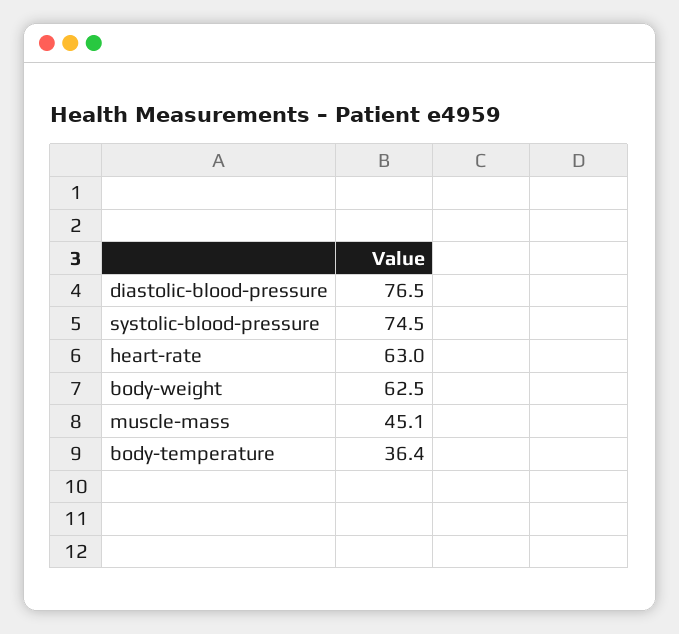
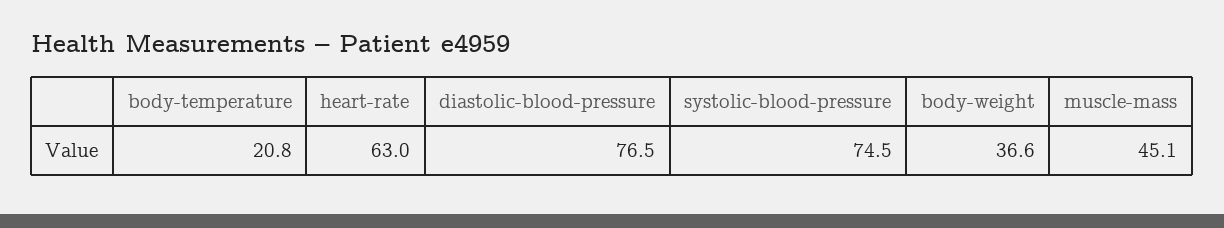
body-weight: 62.5 -> 36.6
body-temperature: 36.4 -> 20.8

